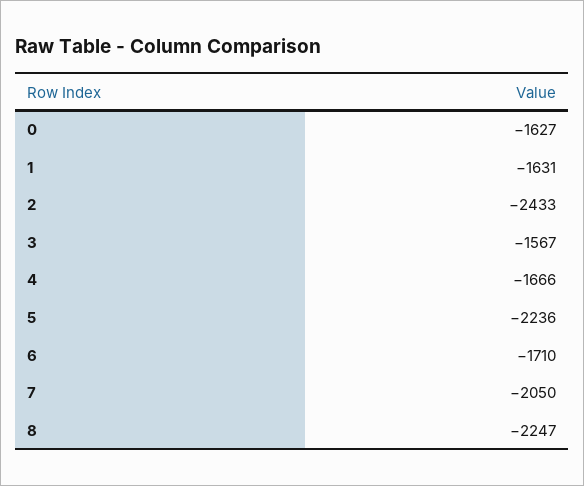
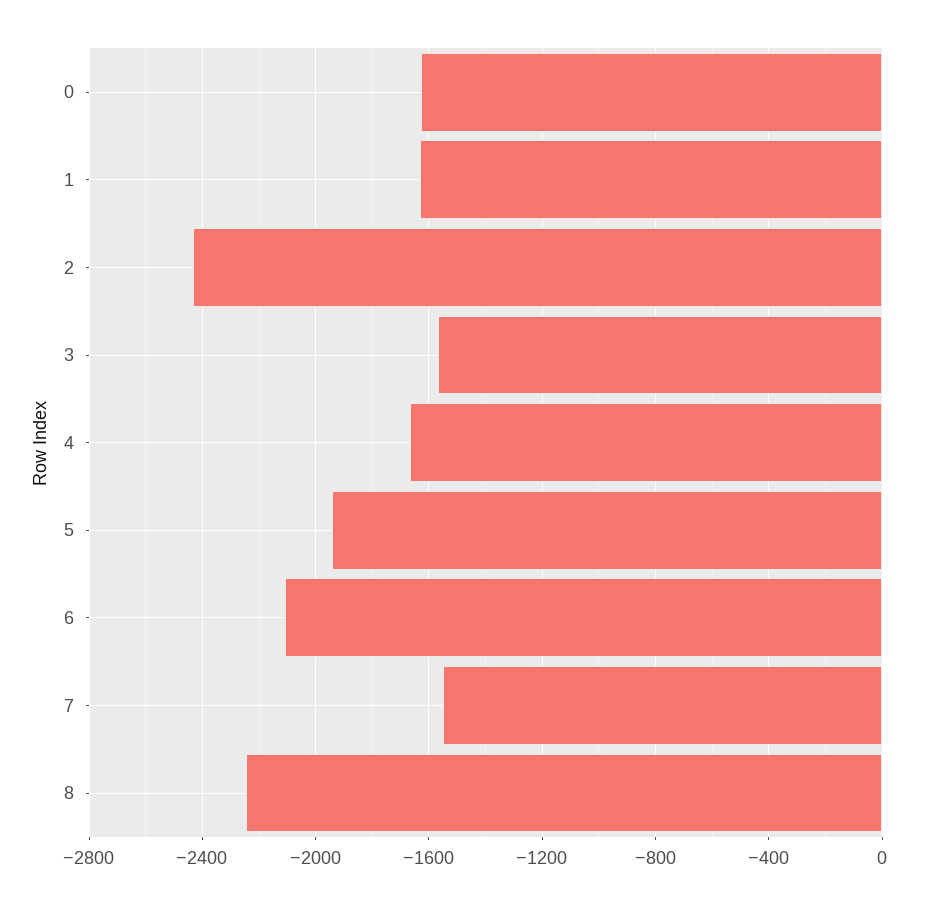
5: -2236 -> -1950
6: -1710 -> -2100
7: -2050 -> -1550

